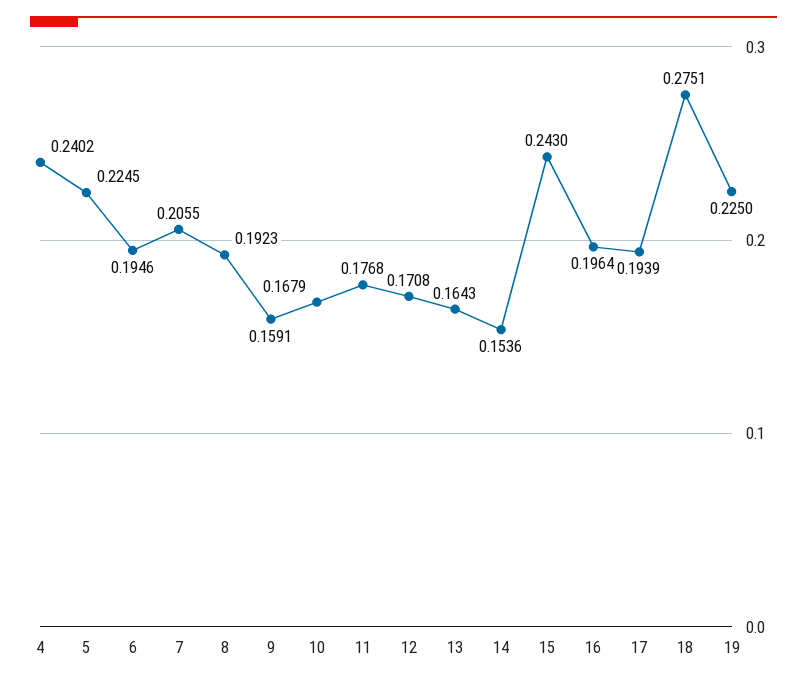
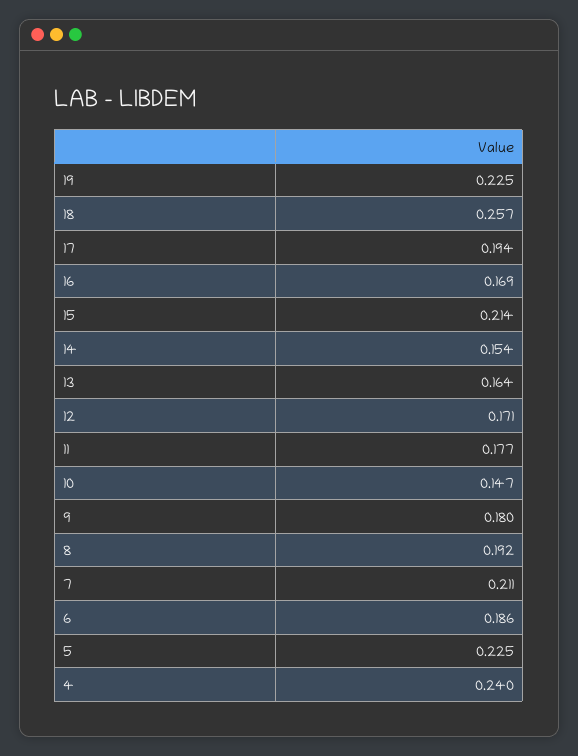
6: 0.1946 -> 0.186
7: 0.2055 -> 0.211
9: 0.1591 -> 0.18
10: 0.1679 -> 0.147
15: 0.243 -> 0.214
16: 0.1964 -> 0.169
18: 0.2751 -> 0.257

